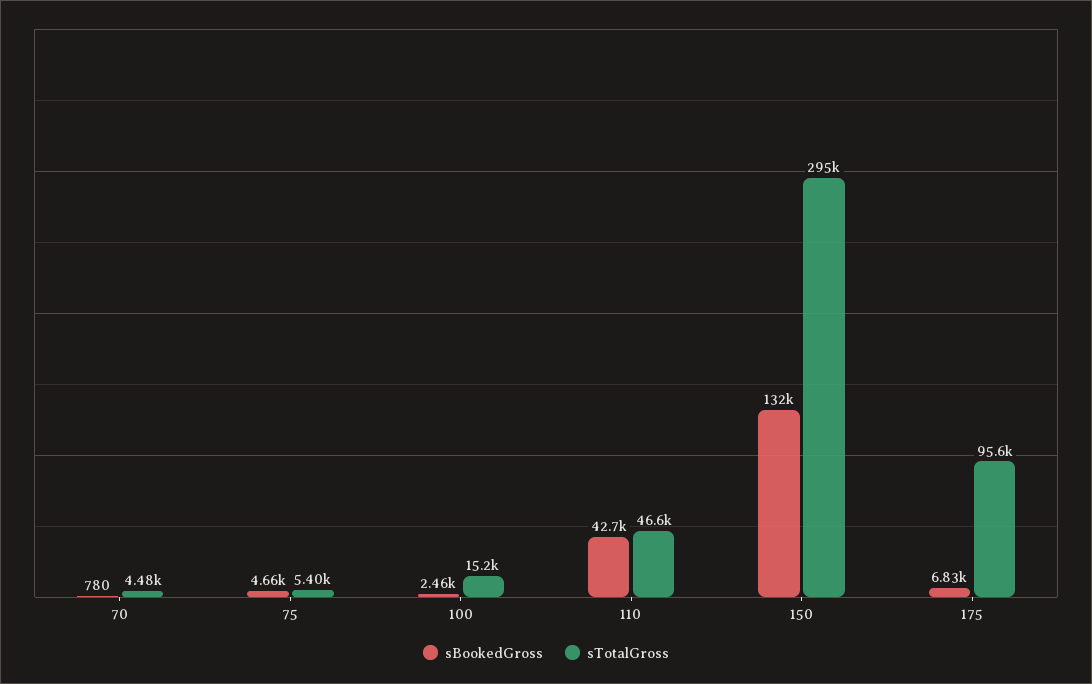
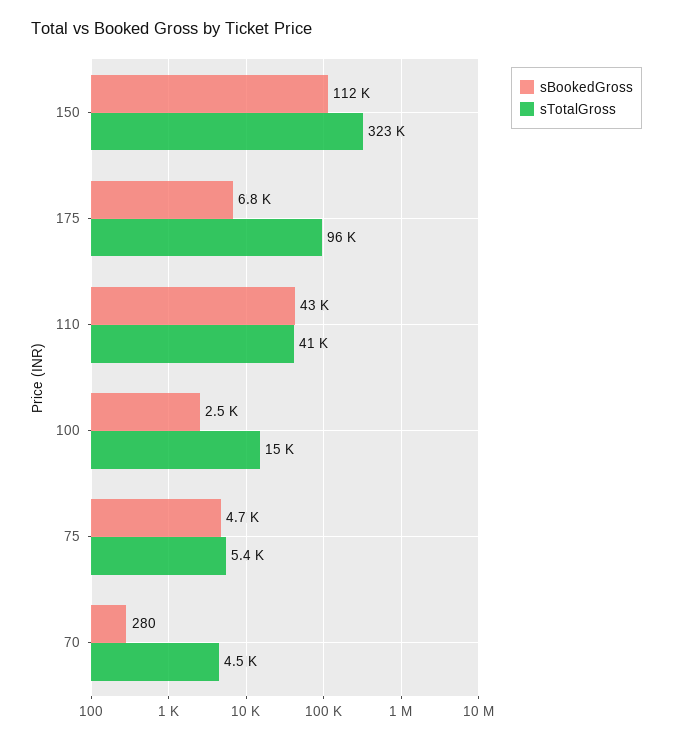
sBookedGross, 70: 780 -> 280
sTotalGross, 110: 46600 -> 41000
sBookedGross, 150: 132000 -> 112000
sTotalGross, 150: 295000 -> 323000

